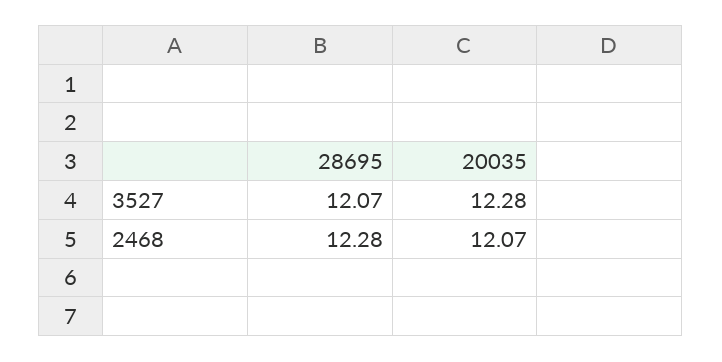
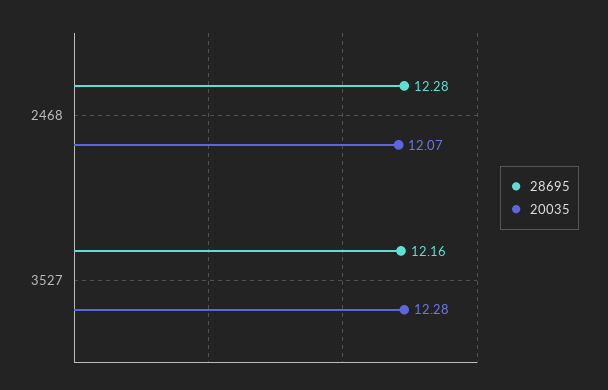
28695, 3527: 12.07 -> 12.16

